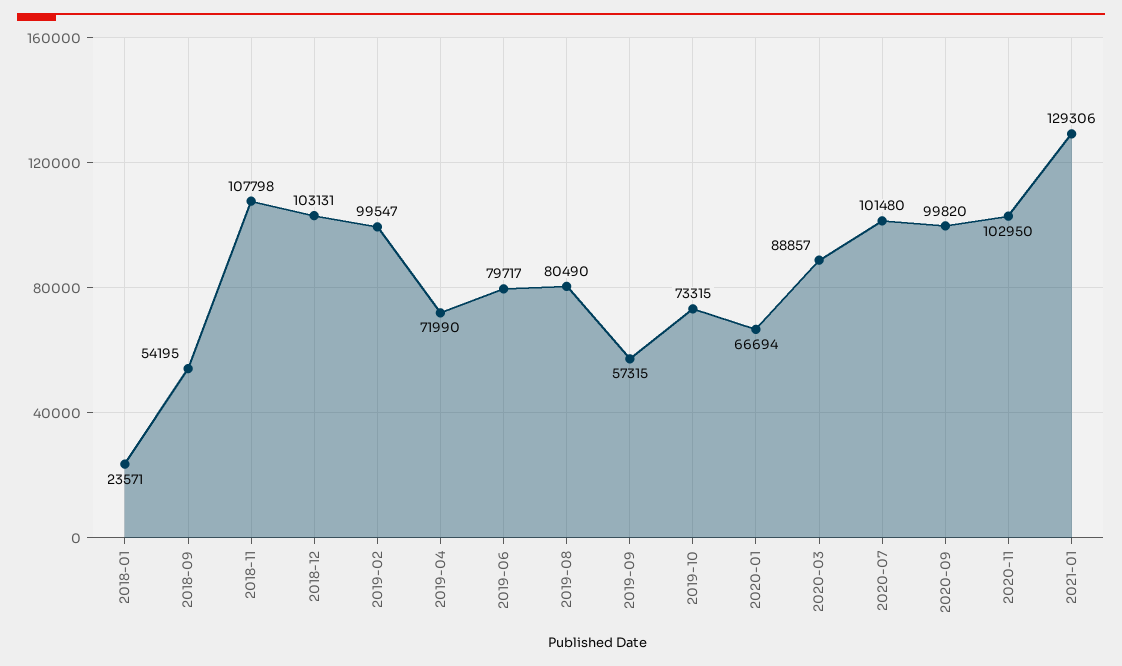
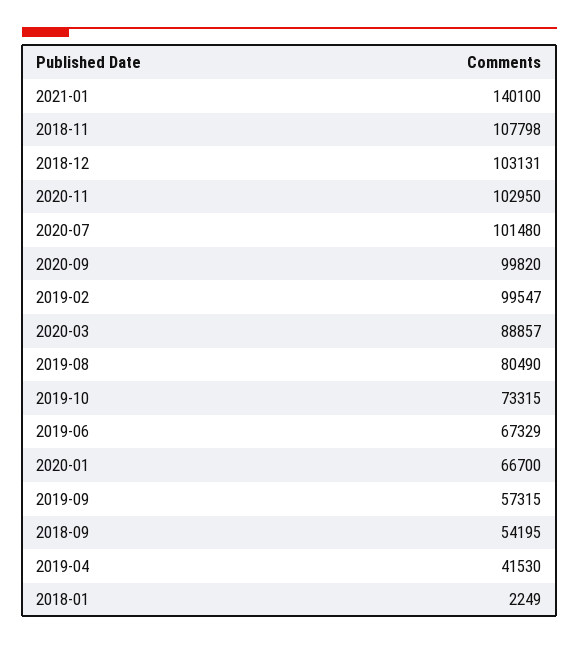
2018-01: 23571 -> 2249
2019-04: 71990 -> 41530
2019-06: 79717 -> 67329
2020-01: 66694 -> 66700
2021-01: 129306 -> 140100

